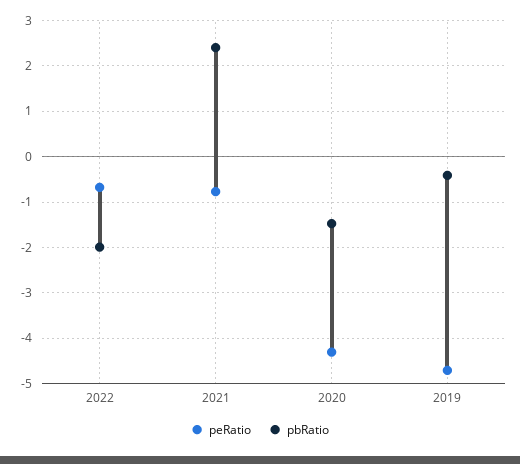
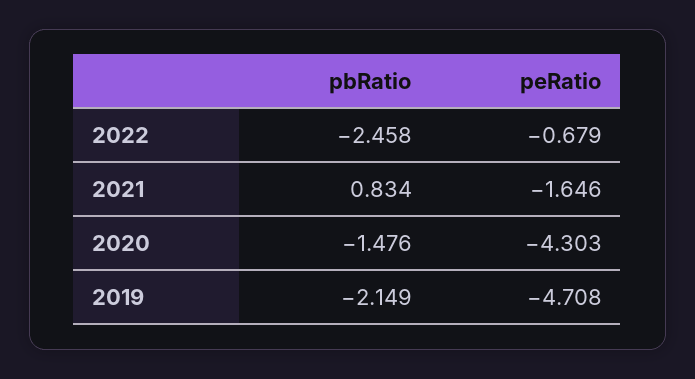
pbRatio, 2022: -2 -> -2.458
peRatio, 2021: -0.8 -> -1.646
pbRatio, 2021: 2.4 -> 0.834
pbRatio, 2019: -0.4 -> -2.149

